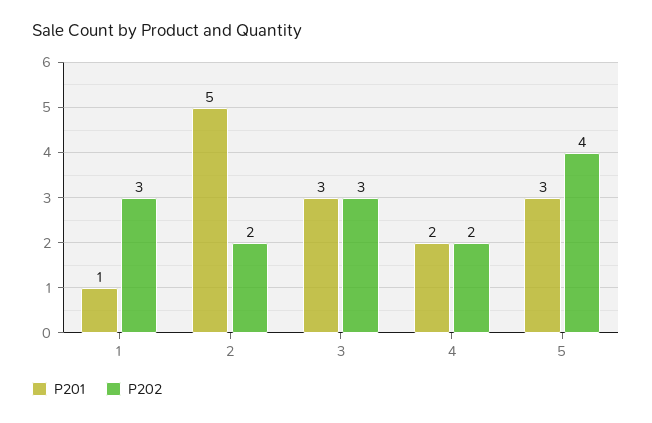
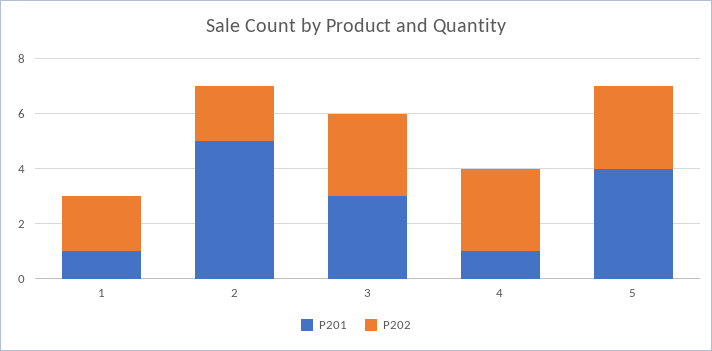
P202, 1: 3 -> 2
P201, 4: 2 -> 1
P202, 4: 2 -> 3
P201, 5: 3 -> 4
P202, 5: 4 -> 3

